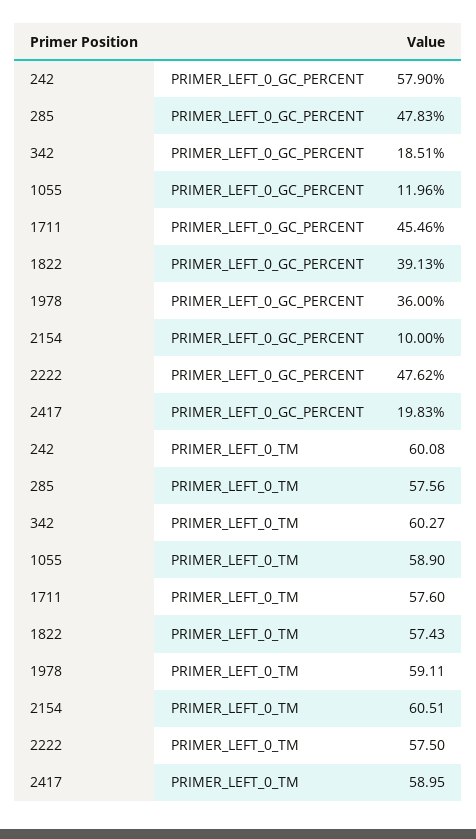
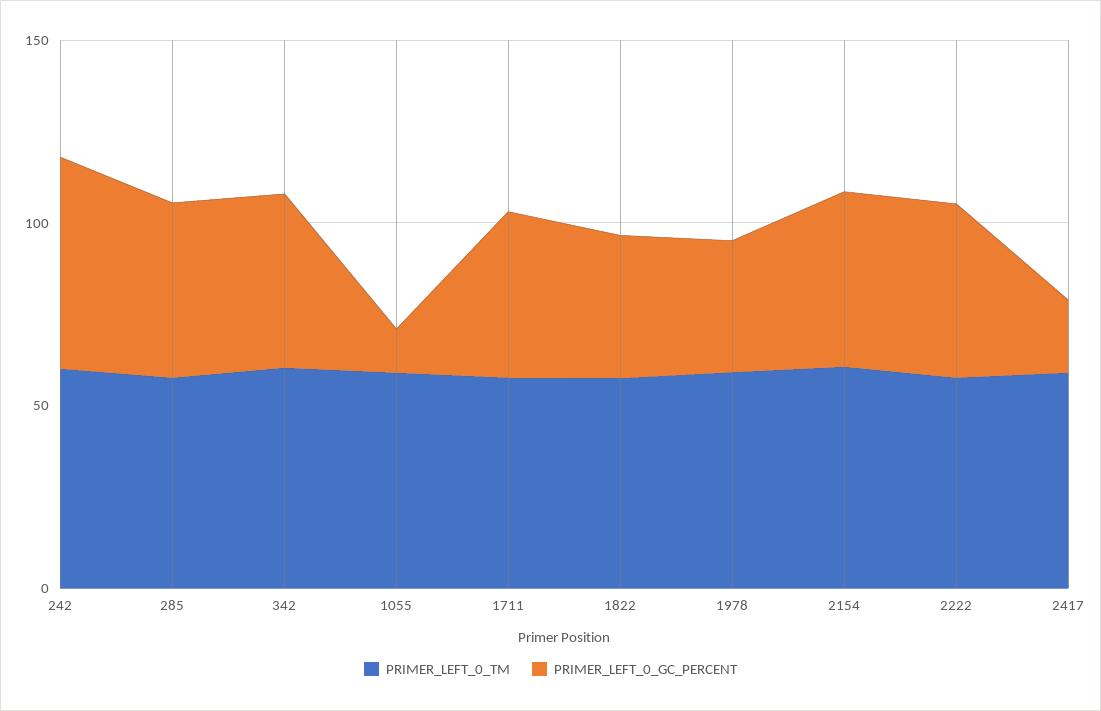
PRIMER_LEFT_0_GC_PERCENT, 342: 18.51 -> 50
PRIMER_LEFT_0_GC_PERCENT, 2154: 10 -> 50

